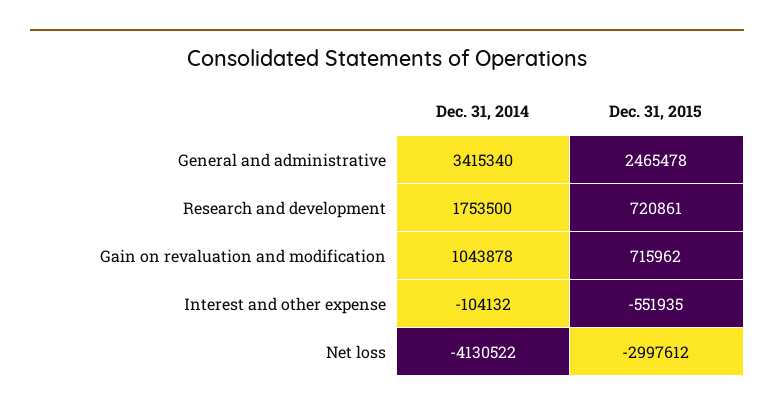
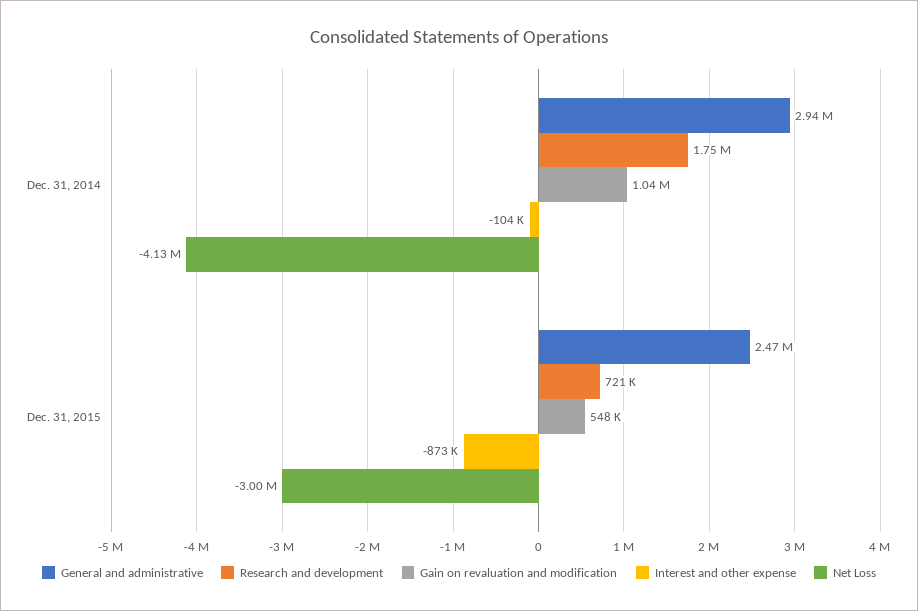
General and administrative, Dec. 31, 2014: 3415340 -> 2940000
Gain on revaluation and modification, Dec. 31, 2015: 715962 -> 548000
Interest and other expense, Dec. 31, 2015: -551935 -> -873000

